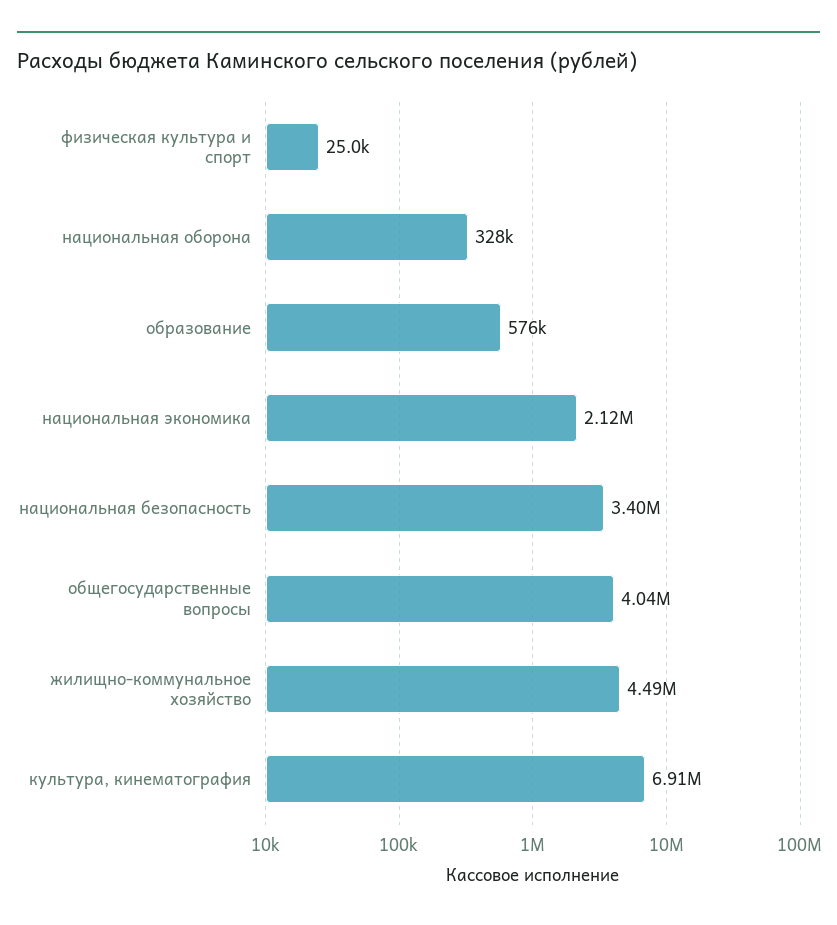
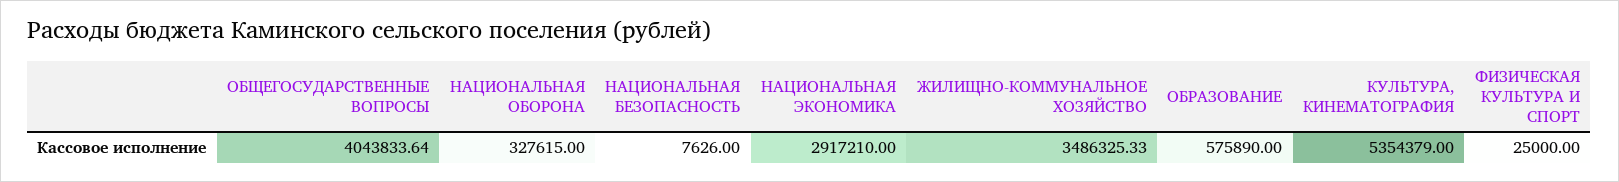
национальная экономика: 2120000 -> 2917210
национальная безопасность: 3400000 -> 7626
жилищно-коммунальное хозяйство: 4490000 -> 3486325.33
культура, кинематография: 6910000 -> 5354379

